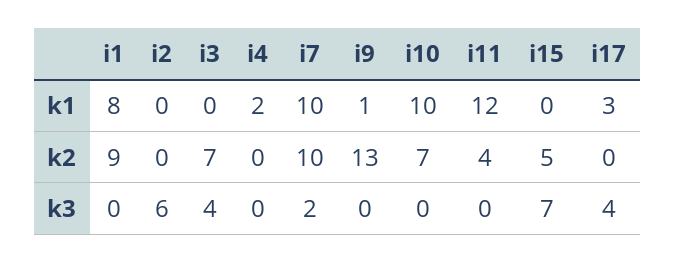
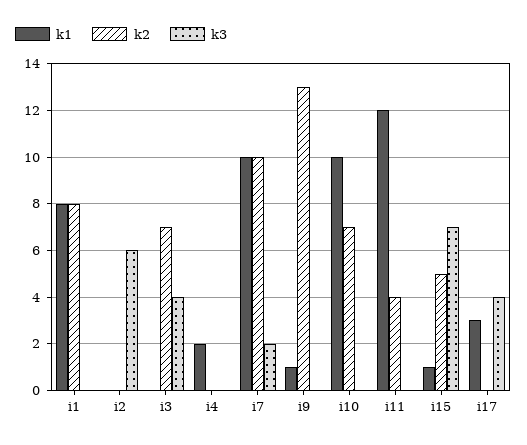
k1, i15: 0 -> 1
k2, i1: 9 -> 8

